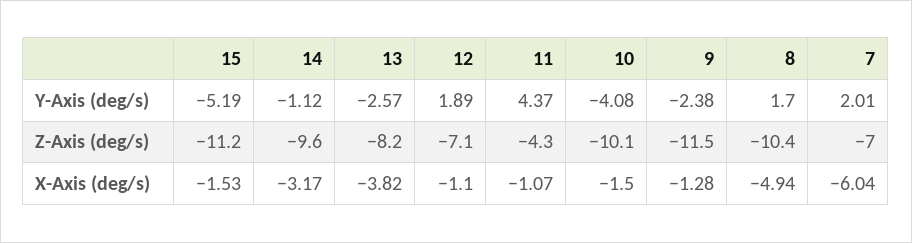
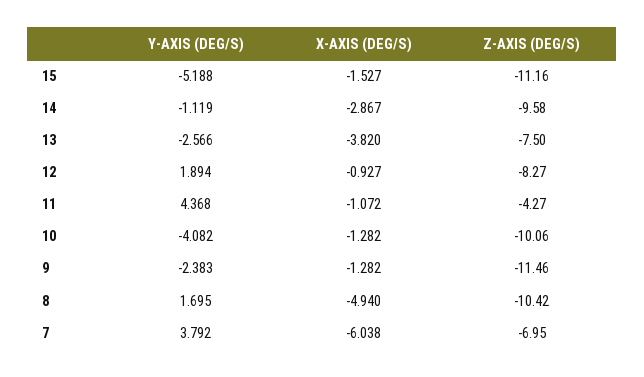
7, Y-Axis (deg/s): 2.01 -> 3.792
13, Z-Axis (deg/s): -8.2 -> -7.5
12, Z-Axis (deg/s): -7.1 -> -8.27
14, X-Axis (deg/s): -3.17 -> -2.867
12, X-Axis (deg/s): -1.1 -> -0.927
10, X-Axis (deg/s): -1.5 -> -1.282

